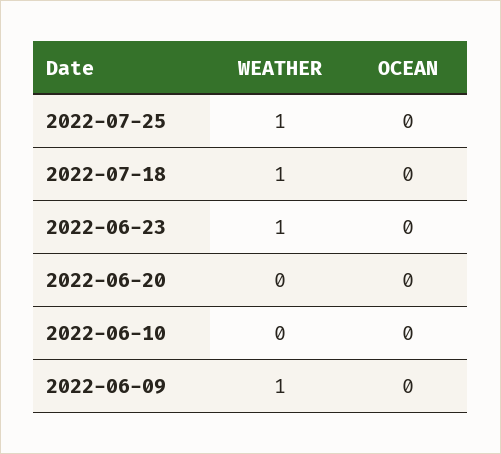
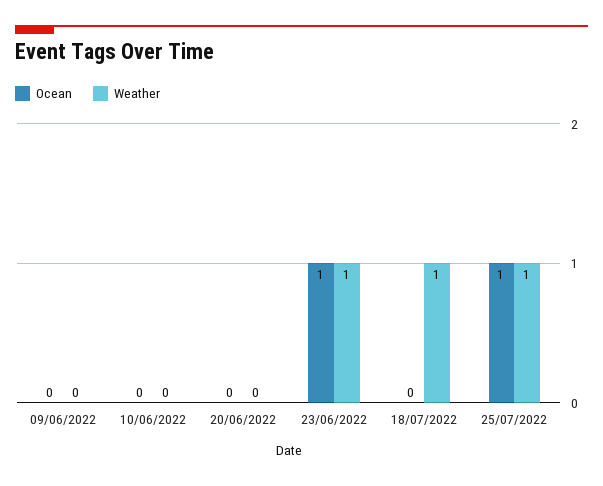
OCEAN, 2022-07-25: 0 -> 1
OCEAN, 2022-06-23: 0 -> 1
WEATHER, 2022-06-09: 1 -> 0

